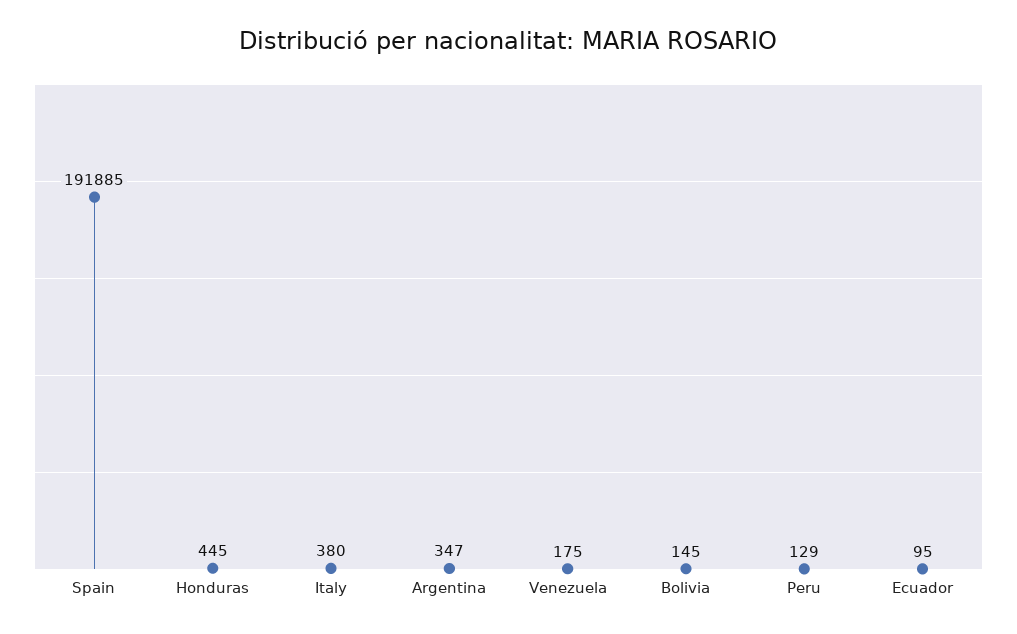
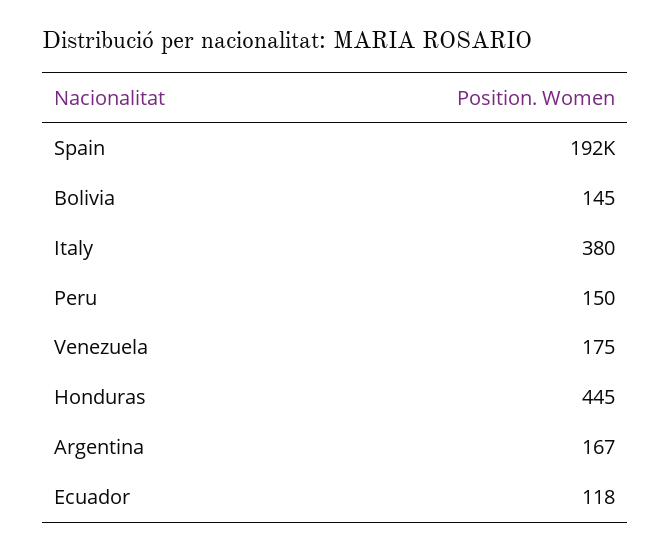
Argentina: 347 -> 167
Peru: 129 -> 150
Ecuador: 95 -> 118

